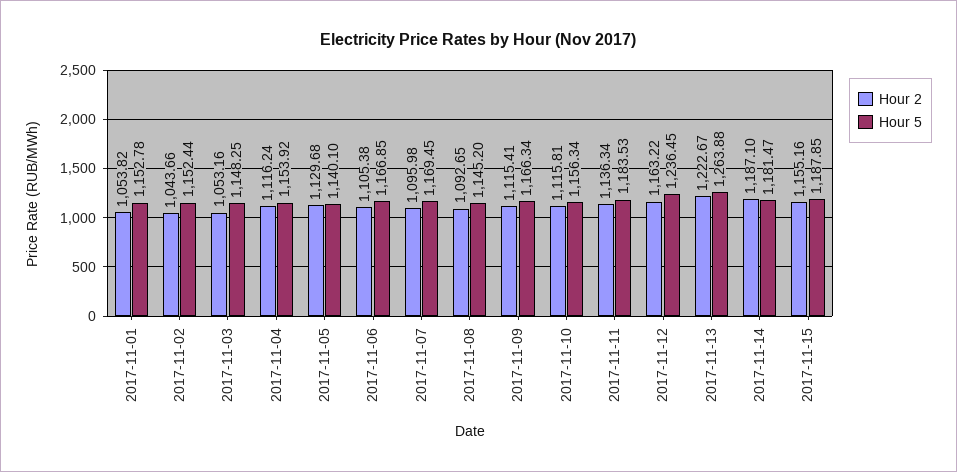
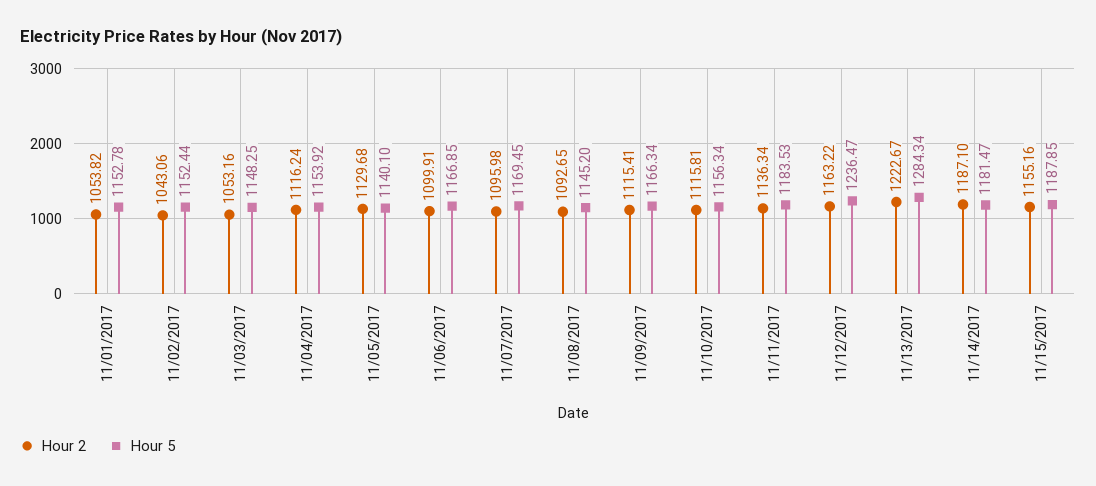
Hour 2, 2017-11-02: 1043.66 -> 1043.06
Hour 2, 2017-11-06: 1105.38 -> 1099.91
Hour 5, 2017-11-12: 1236.45 -> 1236.47
Hour 5, 2017-11-13: 1263.88 -> 1284.34

